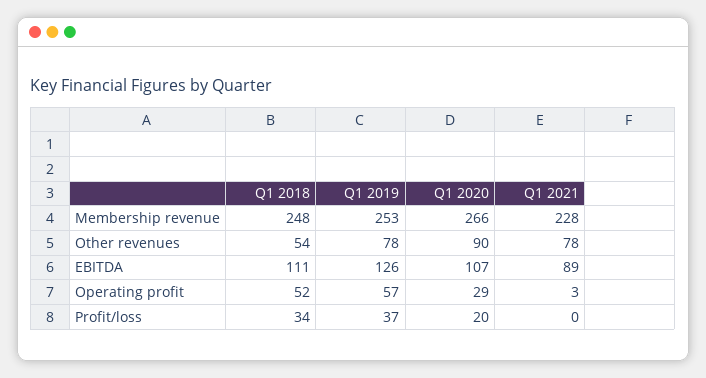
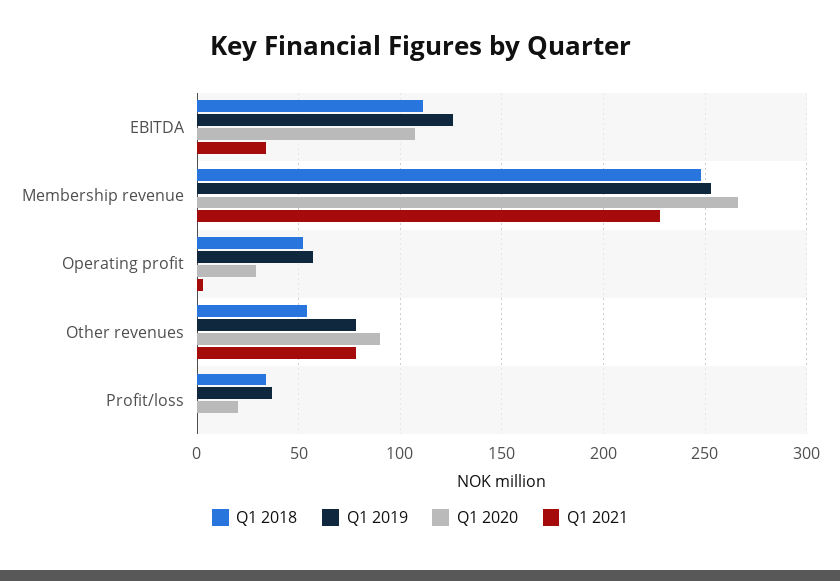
Q1 2021, EBITDA: 89 -> 35

